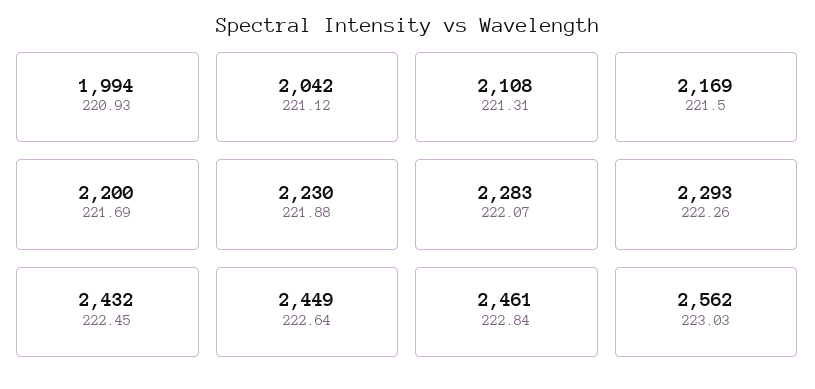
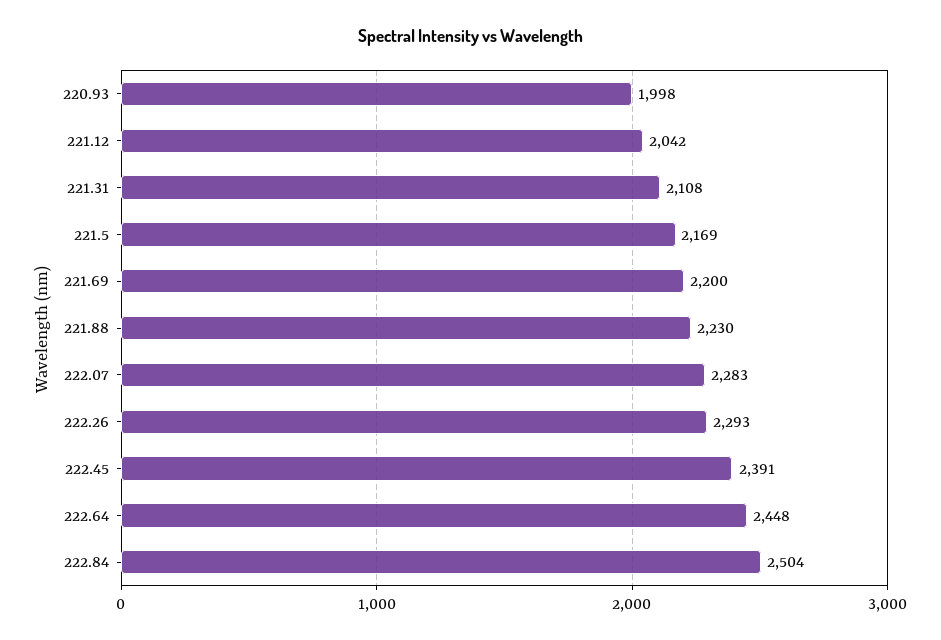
220.93: 1994 -> 1998
222.45: 2432 -> 2391
222.64: 2449 -> 2448
222.84: 2461 -> 2504
223.03: 2562 -> none

